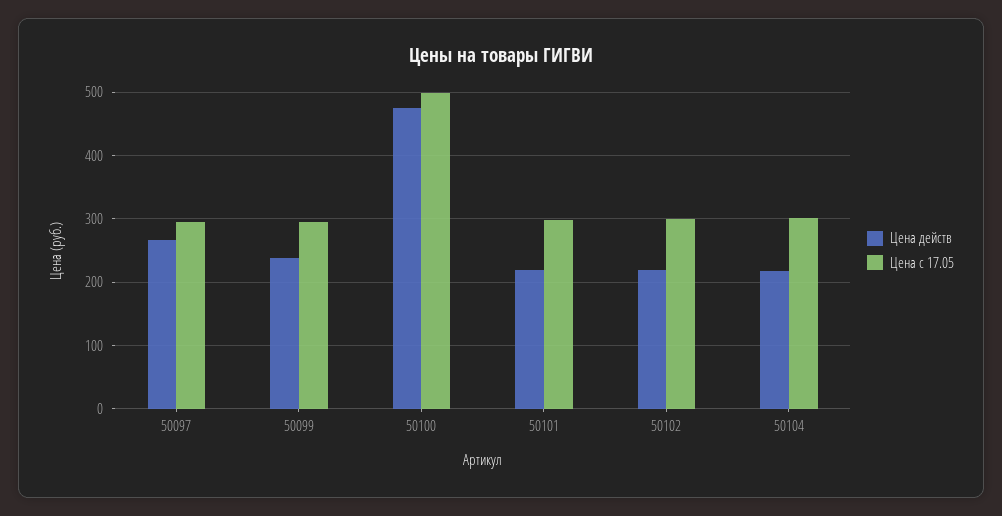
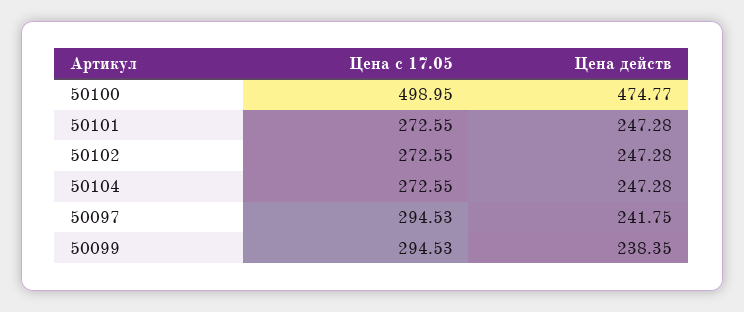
Цена действ, 50097: 270 -> 241.75
Цена действ, 50101: 220 -> 247.28
Цена с 17.05, 50101: 300 -> 272.55
Цена действ, 50102: 220 -> 247.28
Цена с 17.05, 50102: 300 -> 272.55
Цена действ, 50104: 220 -> 247.28
Цена с 17.05, 50104: 300 -> 272.55

